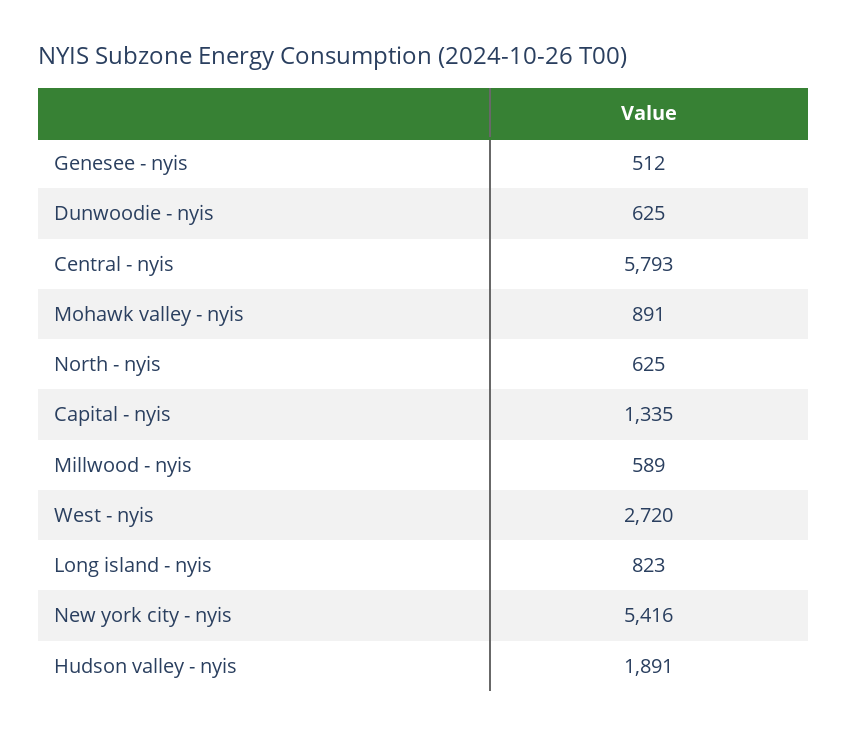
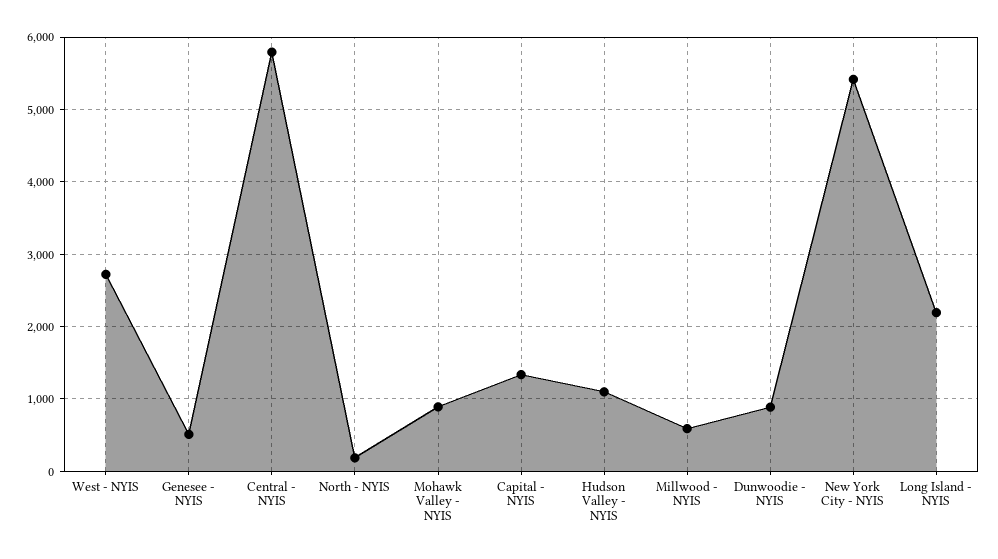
Dunwoodie - nyis: 625 -> 900
North - nyis: 625 -> 200
Long island - nyis: 823 -> 2200
Hudson valley - nyis: 1891 -> 1100

